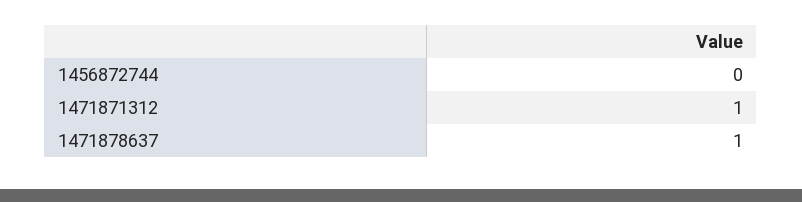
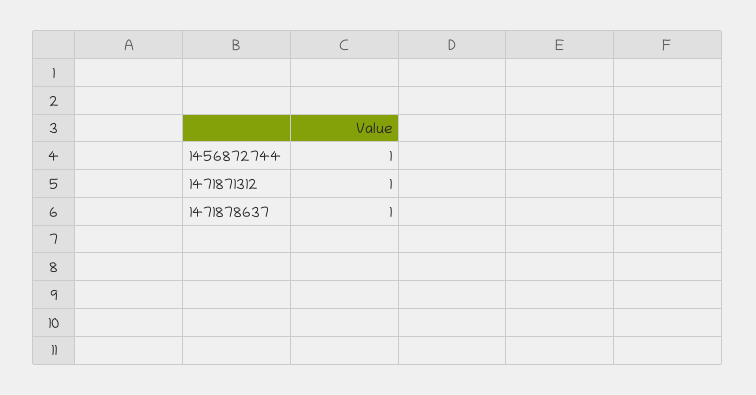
1456872744: 0 -> 1

